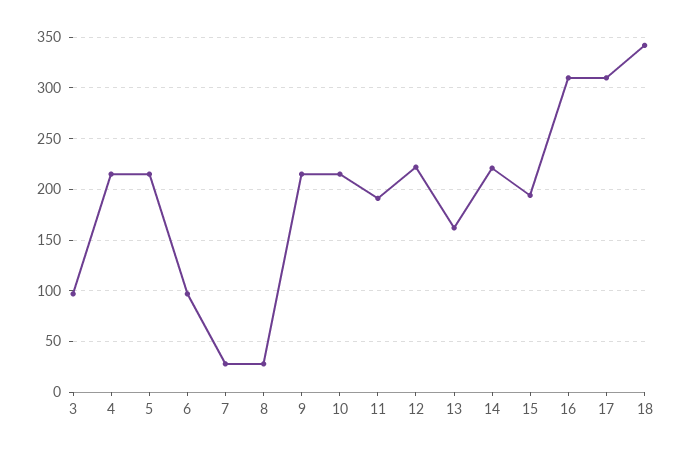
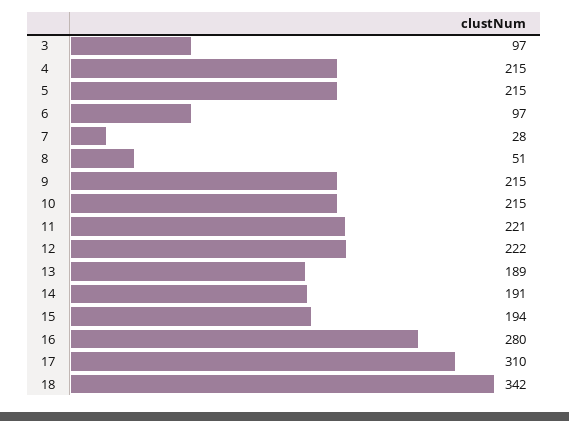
8: 30 -> 51
11: 190 -> 221
13: 160 -> 189
14: 220 -> 191
16: 310 -> 280

